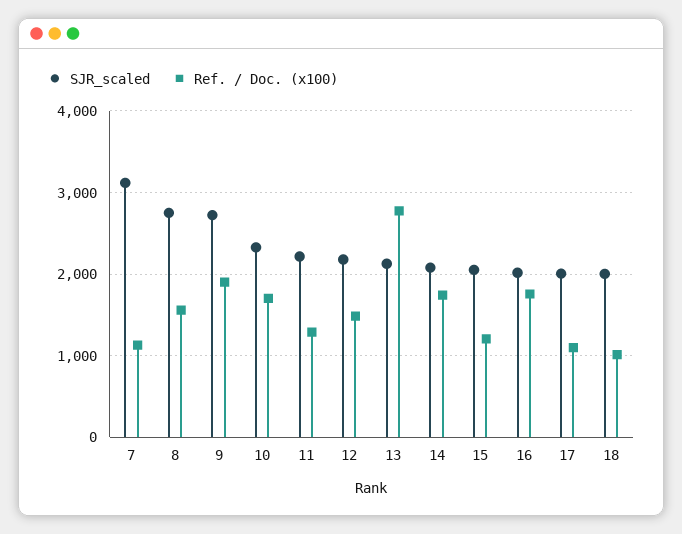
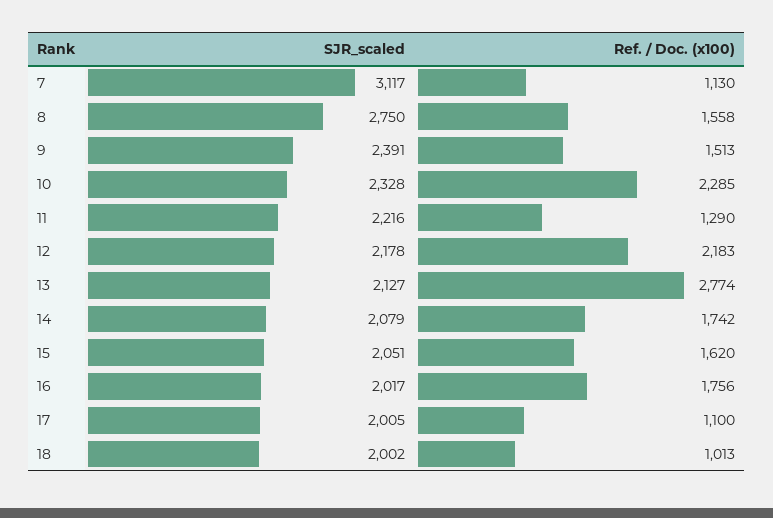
SJR_scaled, 9: 2700 -> 2391
Ref. / Doc. (x100), 9: 1900 -> 1513
Ref. / Doc. (x100), 10: 1700 -> 2285
Ref. / Doc. (x100), 12: 1500 -> 2183
Ref. / Doc. (x100), 15: 1200 -> 1620

